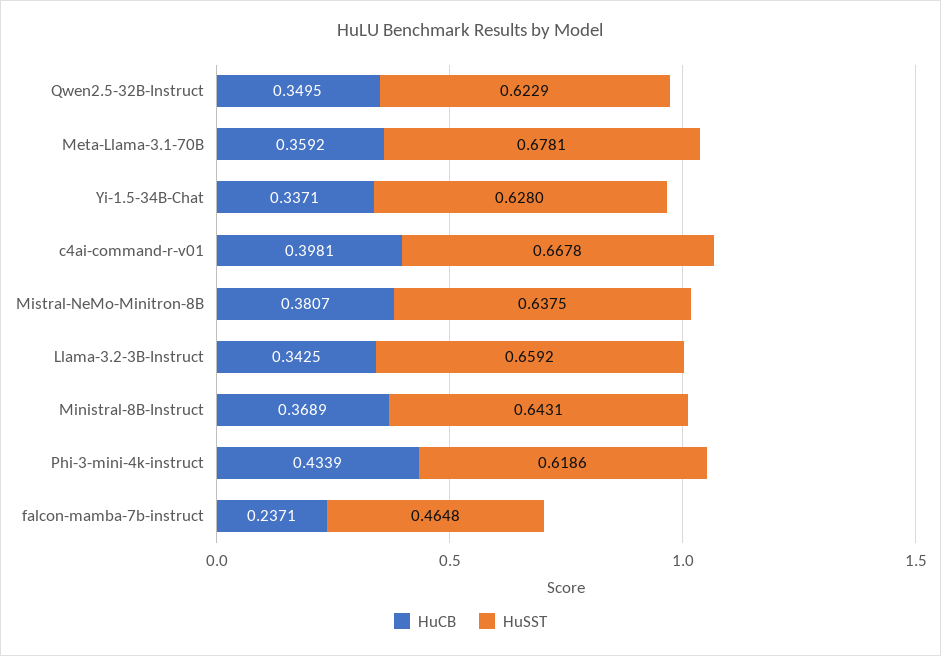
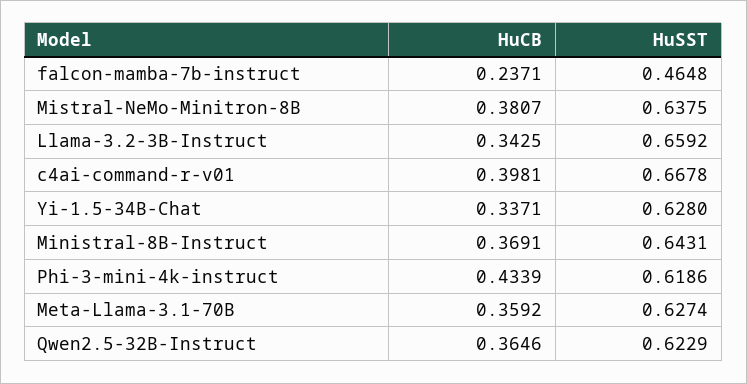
HuCB, Qwen2.5-32B-Instruct: 0.3495 -> 0.3646
HuSST, Meta-Llama-3.1-70B: 0.6781 -> 0.6274
HuCB, Ministral-8B-Instruct: 0.3689 -> 0.3691

